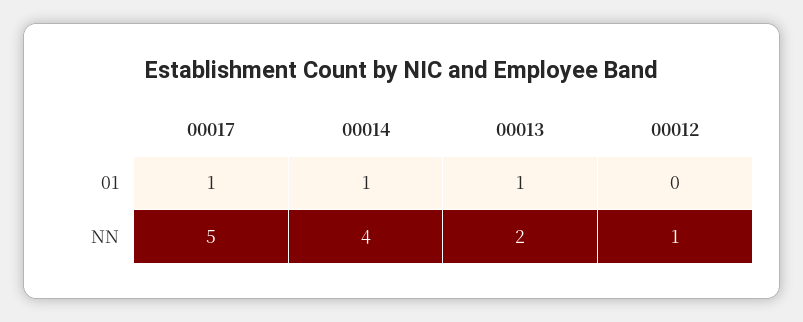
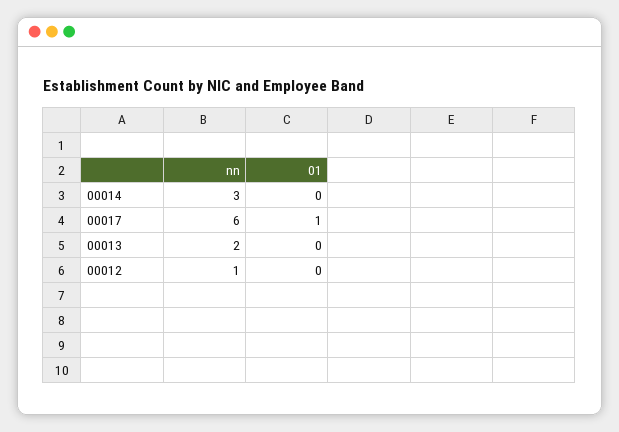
00014, 01: 1 -> 0
00013, 01: 1 -> 0
00017, NN: 5 -> 6
00014, NN: 4 -> 3

